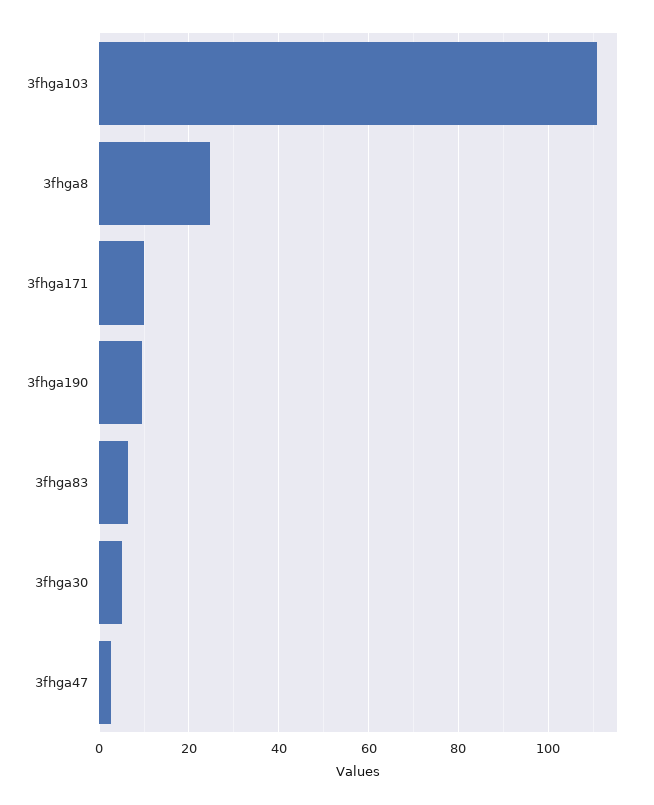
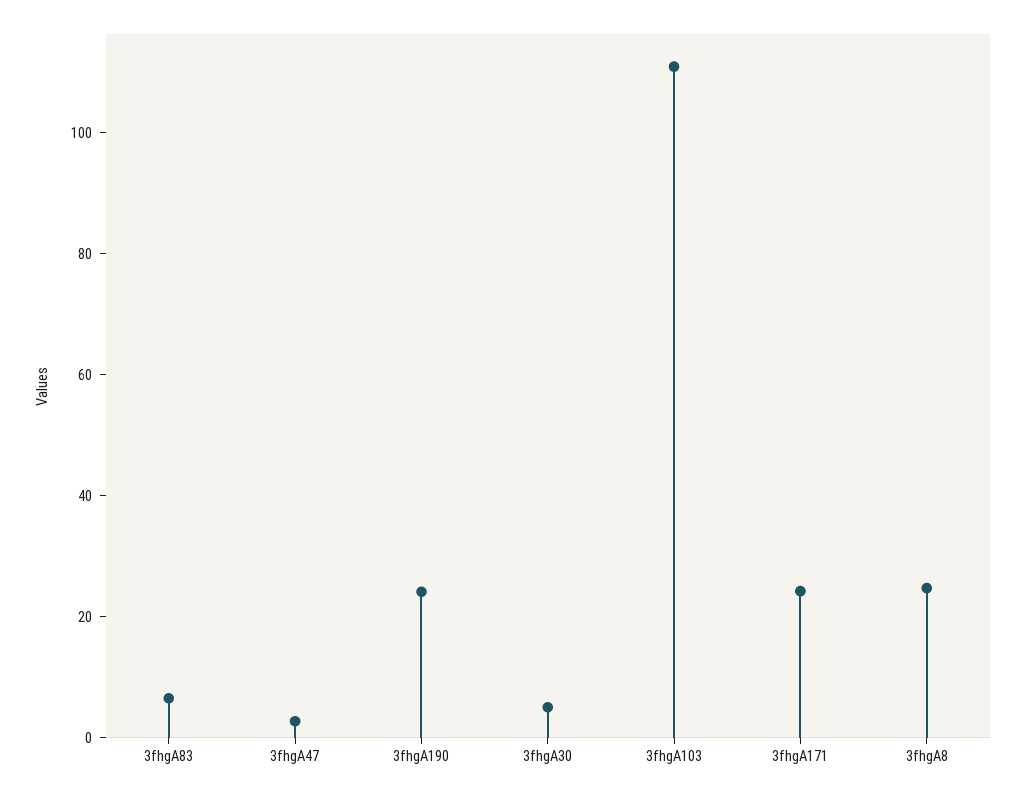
3fhga171: 10 -> 25
3fhga190: 10 -> 25

